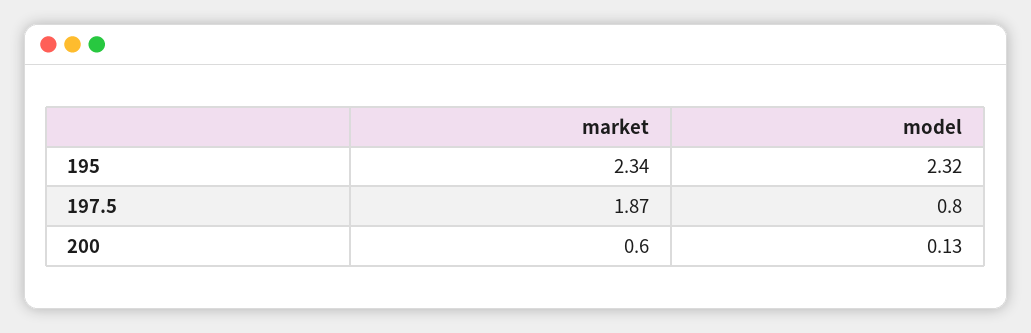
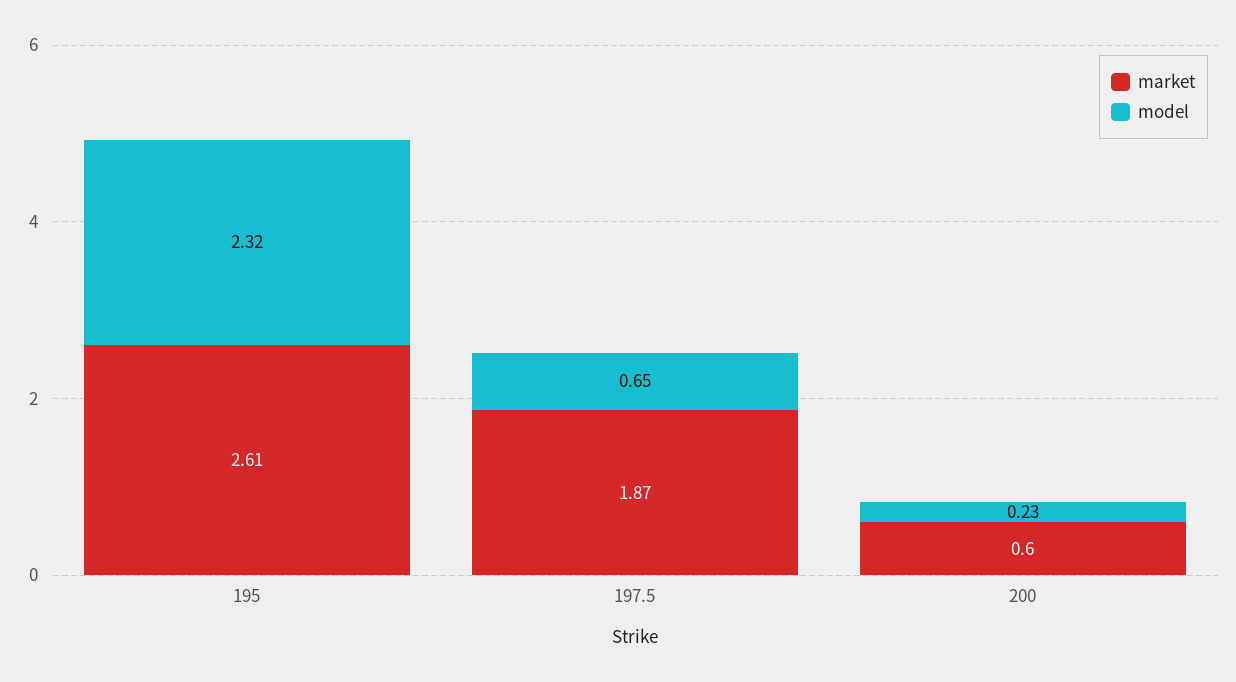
market, 195: 2.34 -> 2.61
model, 197.5: 0.8 -> 0.65
model, 200: 0.13 -> 0.23

